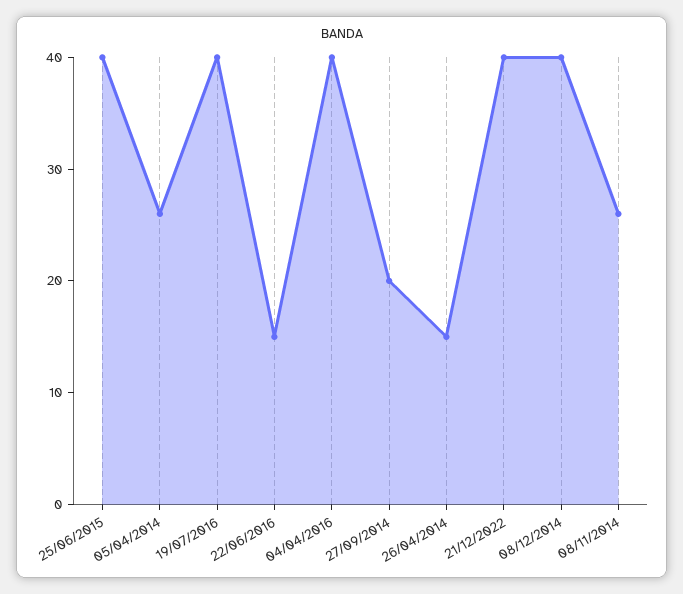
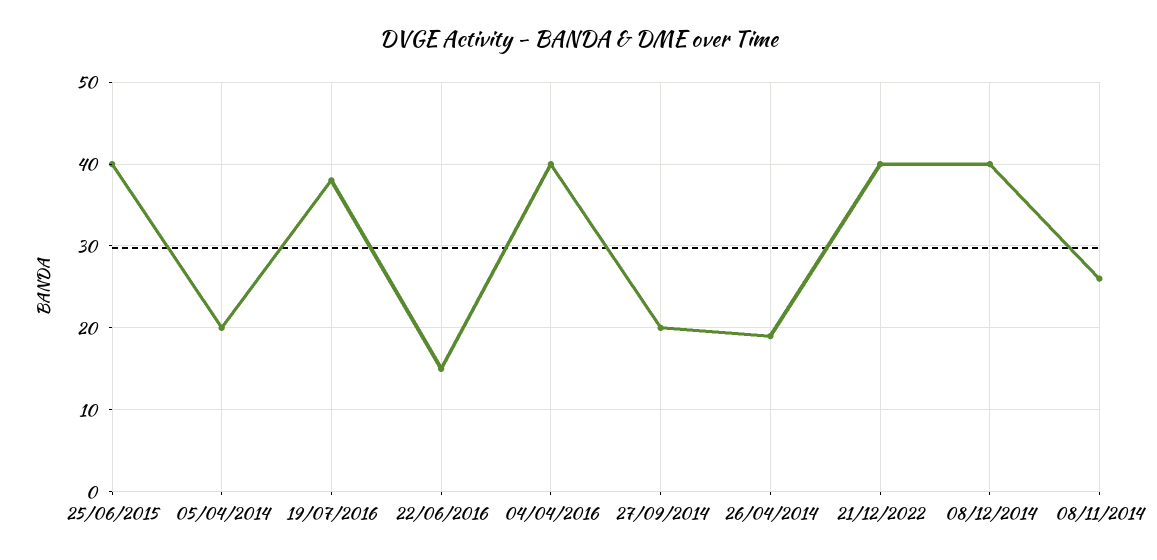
05/04/2014: 26 -> 20
19/07/2016: 40 -> 38
26/04/2014: 15 -> 19

